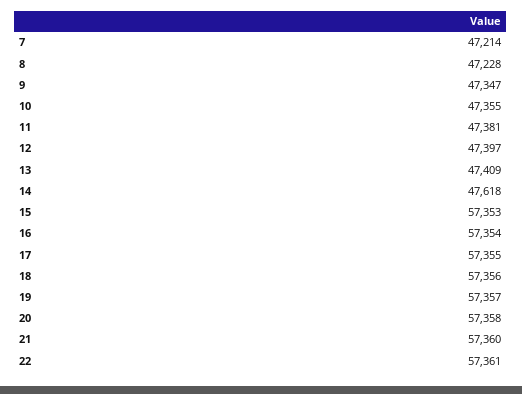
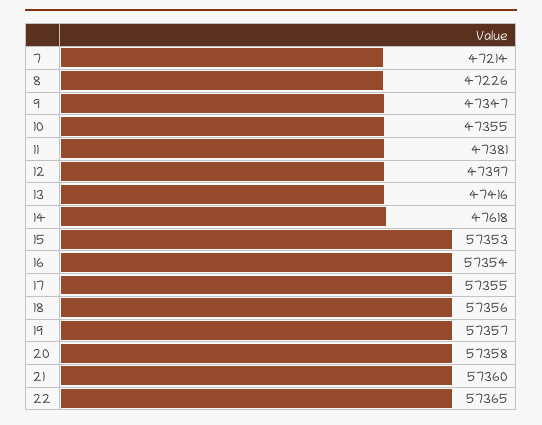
8: 47228 -> 47226
13: 47409 -> 47416
22: 57361 -> 57365

